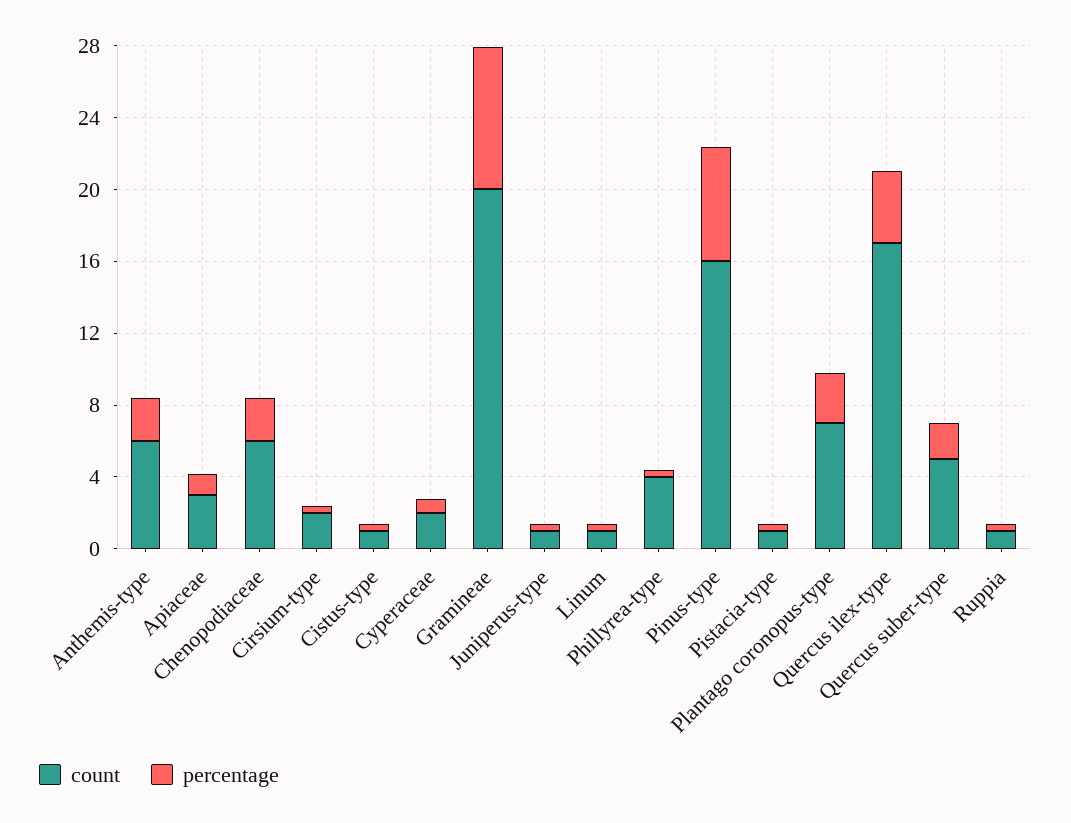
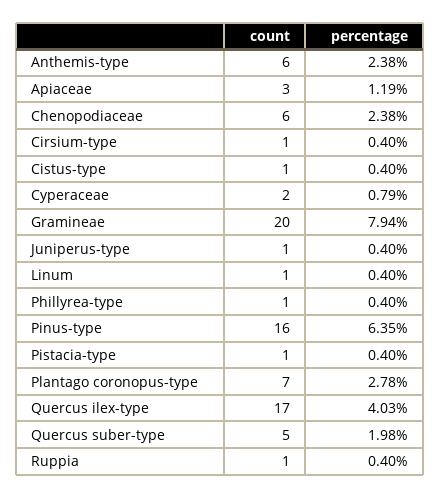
count, Cirsium-type: 2 -> 1
count, Phillyrea-type: 4 -> 1

